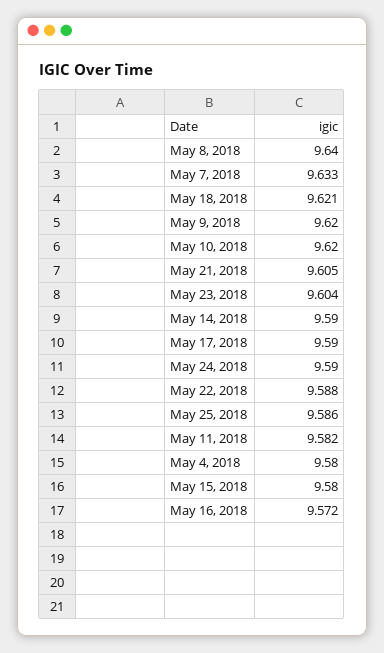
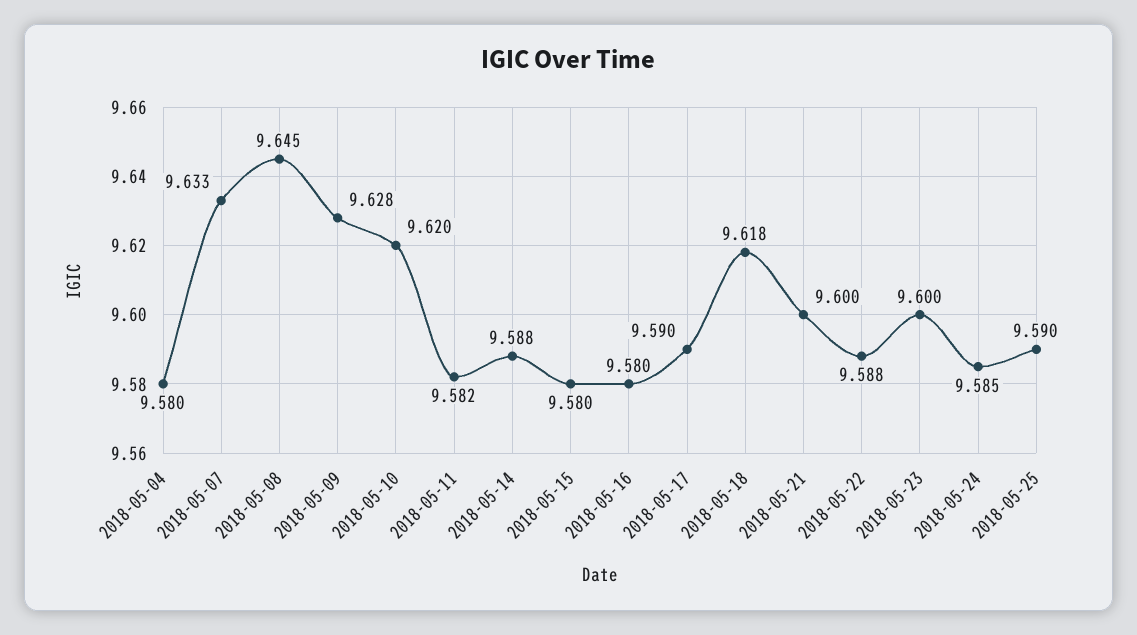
May 8, 2018: 9.64 -> 9.645
May 18, 2018: 9.621 -> 9.618
May 9, 2018: 9.62 -> 9.628
May 21, 2018: 9.605 -> 9.6
May 23, 2018: 9.604 -> 9.6
May 14, 2018: 9.59 -> 9.588
May 24, 2018: 9.59 -> 9.585
May 25, 2018: 9.586 -> 9.59
May 16, 2018: 9.572 -> 9.58

